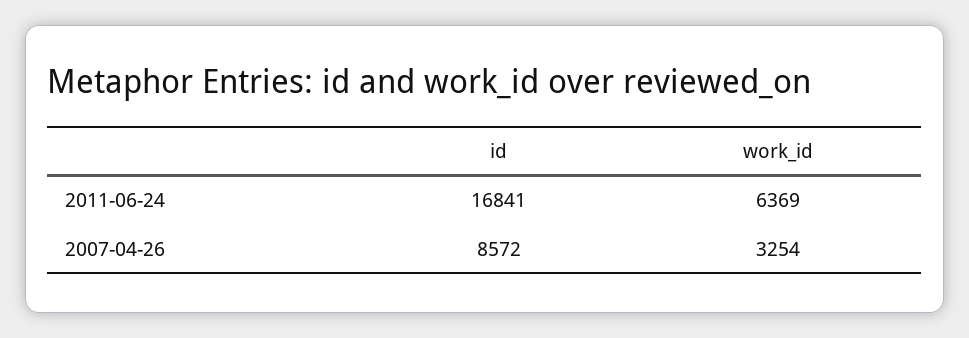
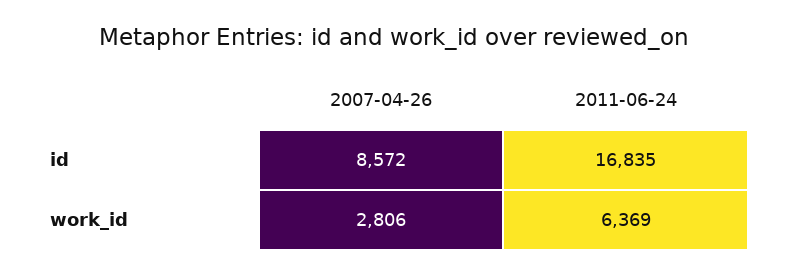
id, 2011-06-24: 16841 -> 16835
work_id, 2007-04-26: 3254 -> 2806

